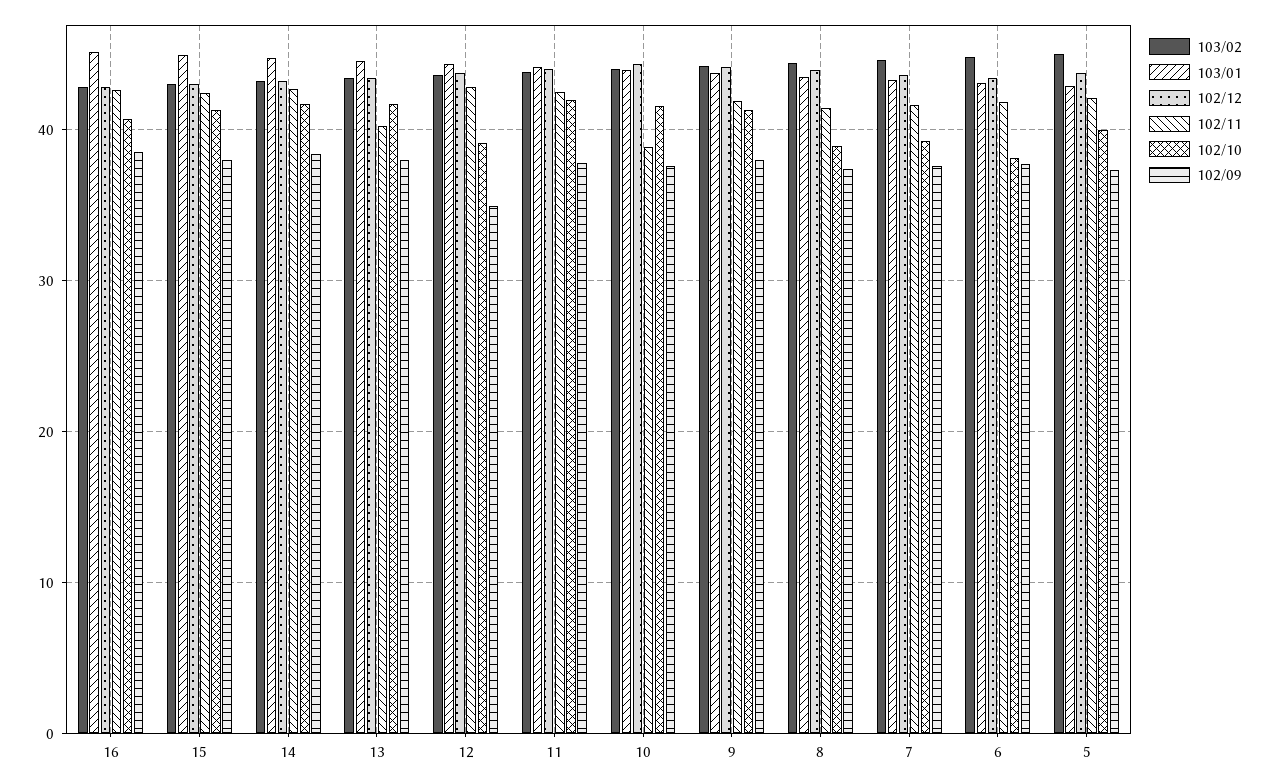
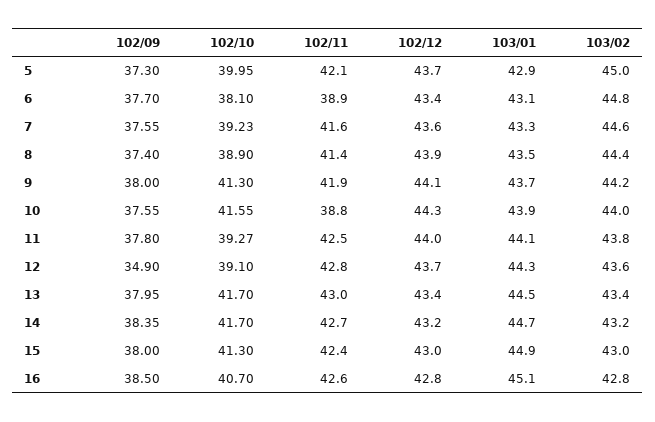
102/11, 13: 40 -> 43
102/10, 11: 42 -> 39.27
102/11, 6: 42 -> 38.9

